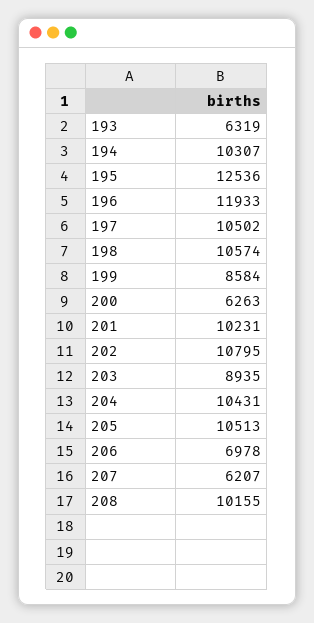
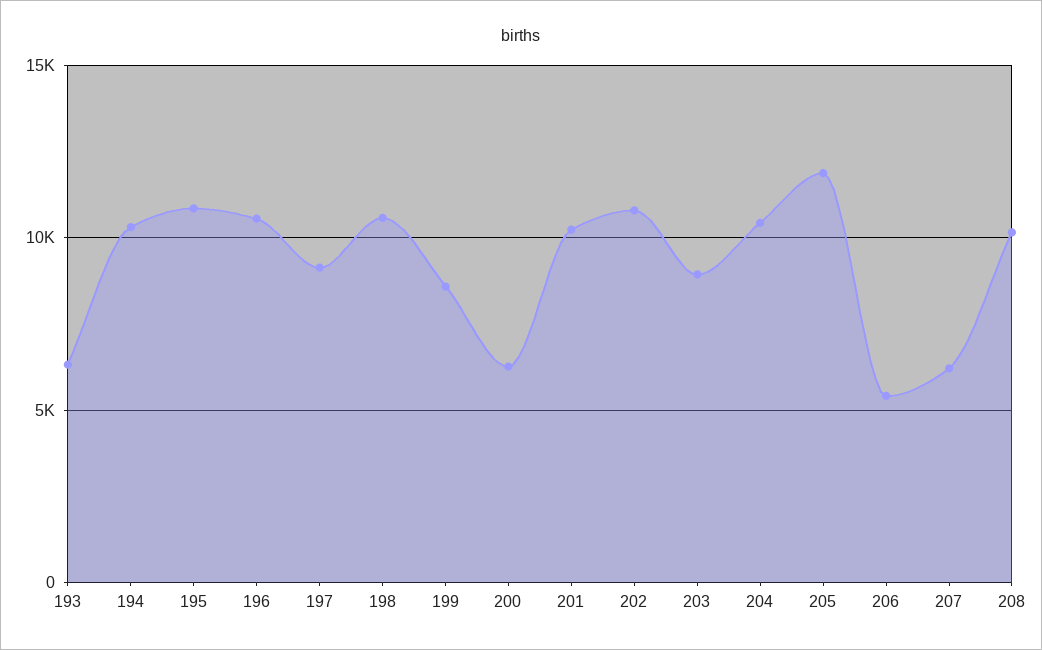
195: 12536 -> 11000
196: 11933 -> 10500
197: 10502 -> 9000
205: 10513 -> 12000
206: 6978 -> 5500

